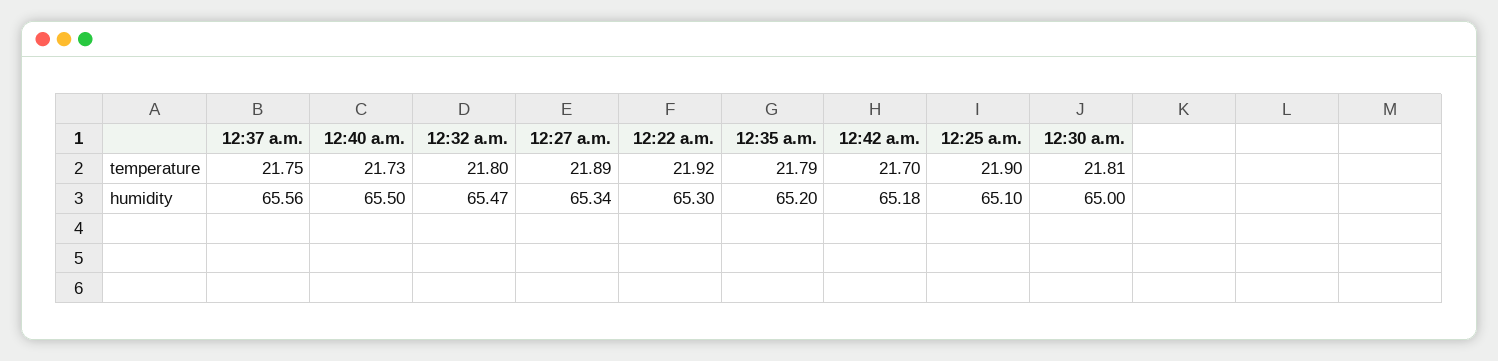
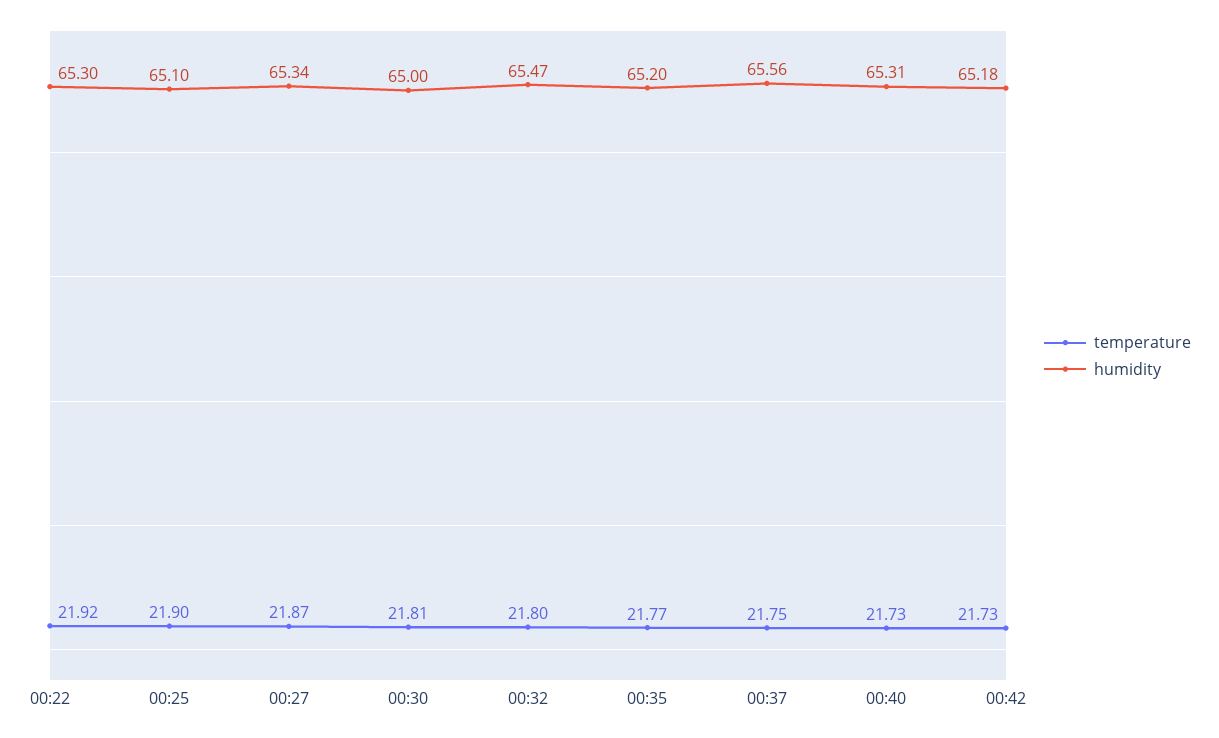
temperature, 12:27 a.m.: 21.89 -> 21.87
temperature, 12:35 a.m.: 21.79 -> 21.77
temperature, 12:42 a.m.: 21.7 -> 21.73
humidity, 12:40 a.m.: 65.5 -> 65.31

